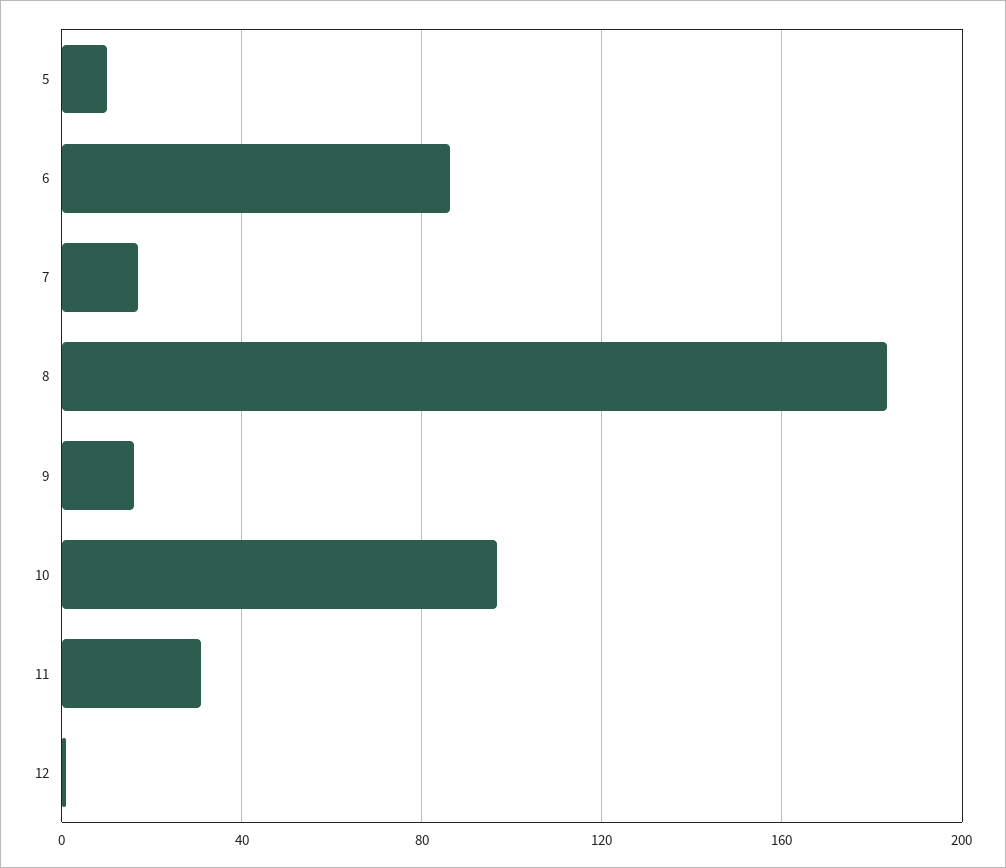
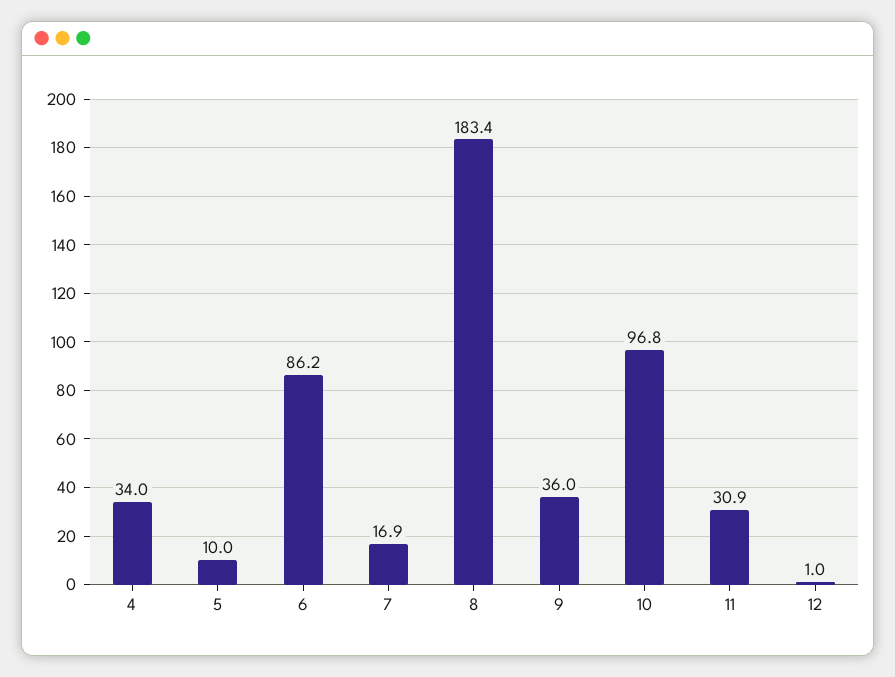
9: 15 -> 36
4: none -> 34

